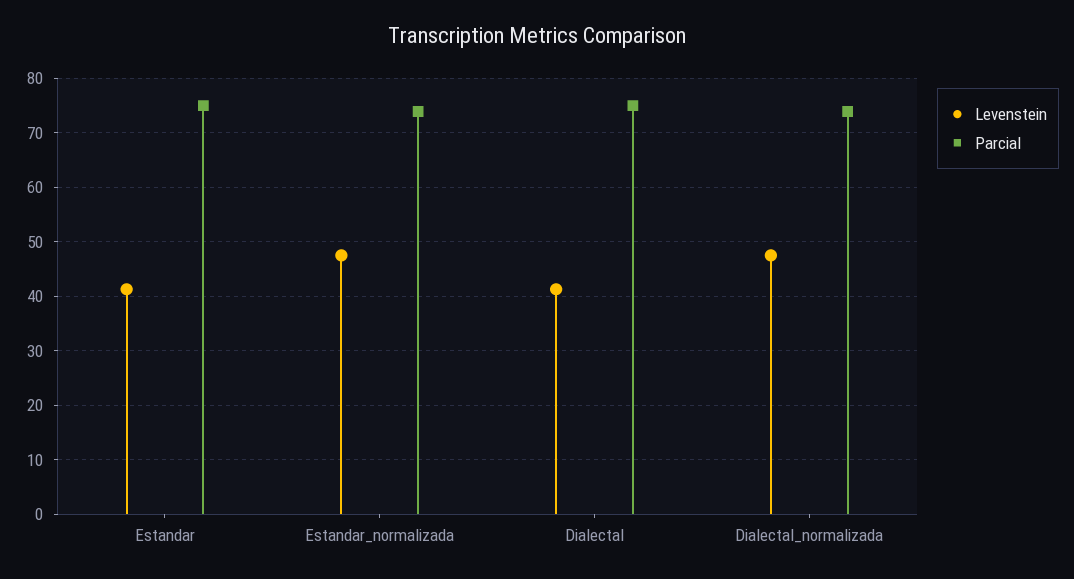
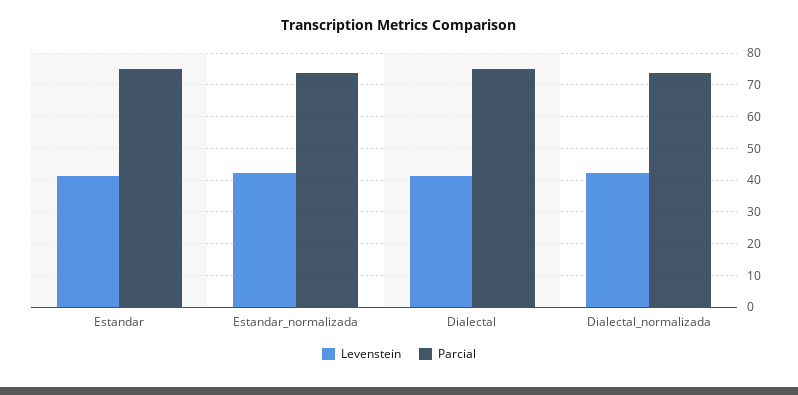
Levenstein, Estandar_normalizada: 48 -> 42
Levenstein, Dialectal_normalizada: 48 -> 42

